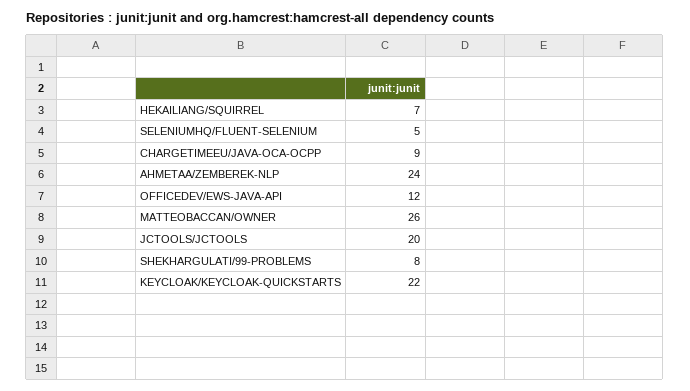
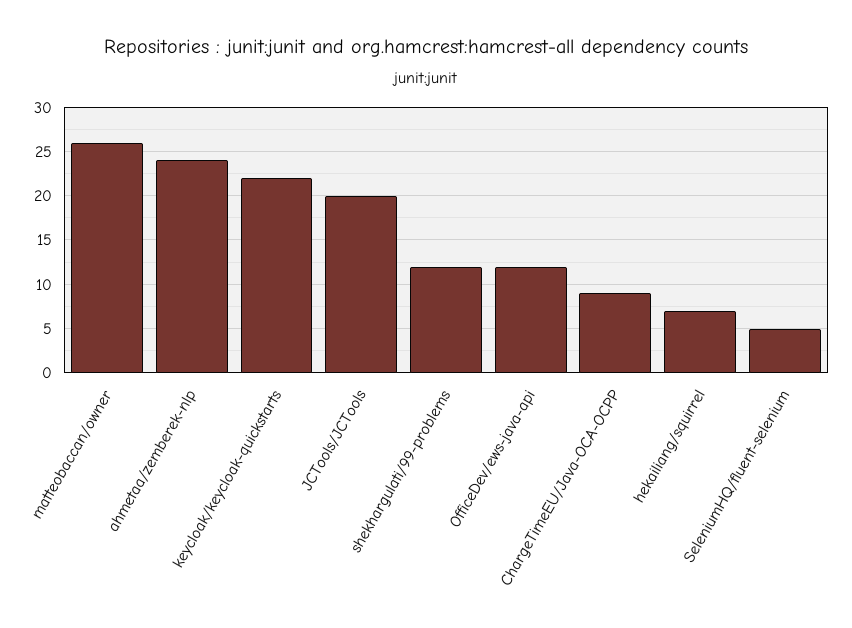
SHEKHARGULATI/99-PROBLEMS: 8 -> 12

